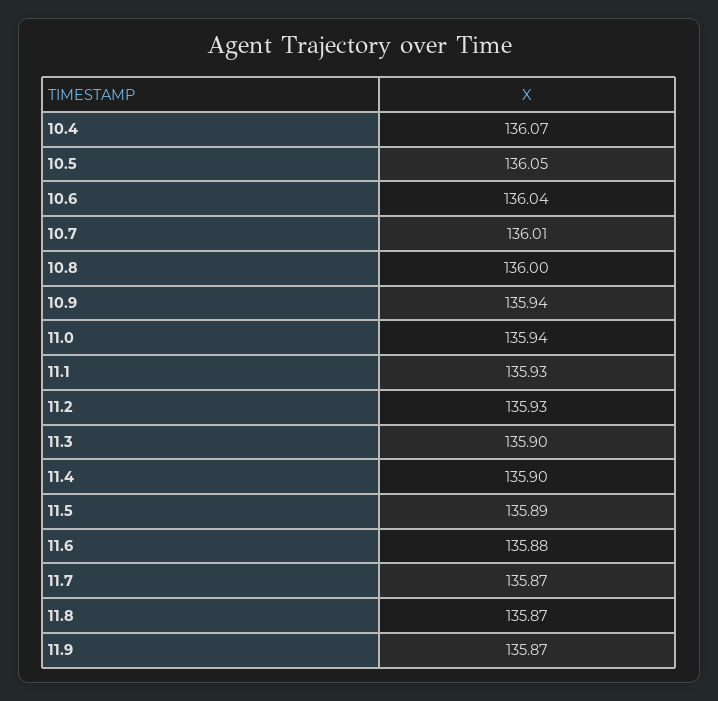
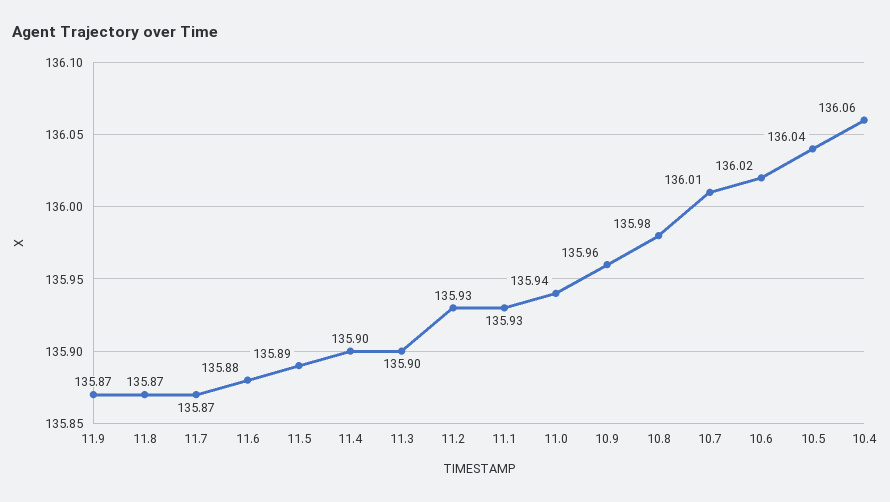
10.4: 136.07 -> 136.06
10.5: 136.05 -> 136.04
10.6: 136.04 -> 136.02
10.8: 136 -> 135.98
10.9: 135.94 -> 135.96

